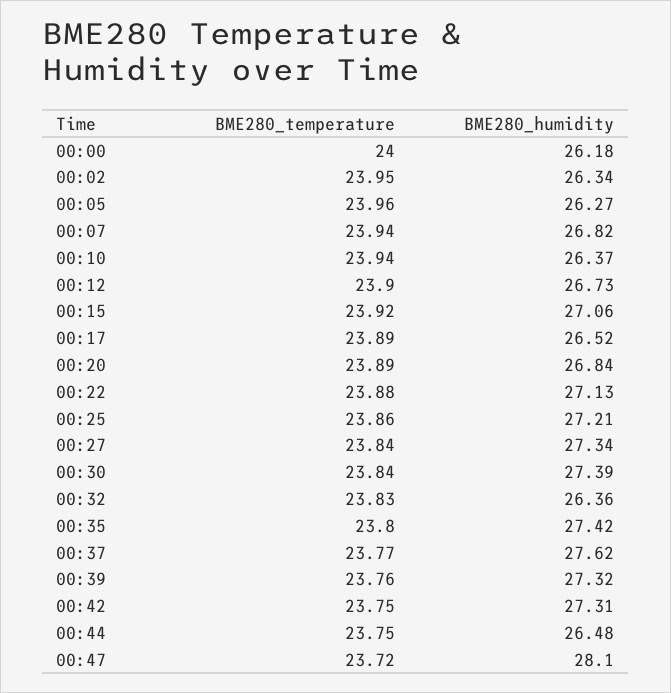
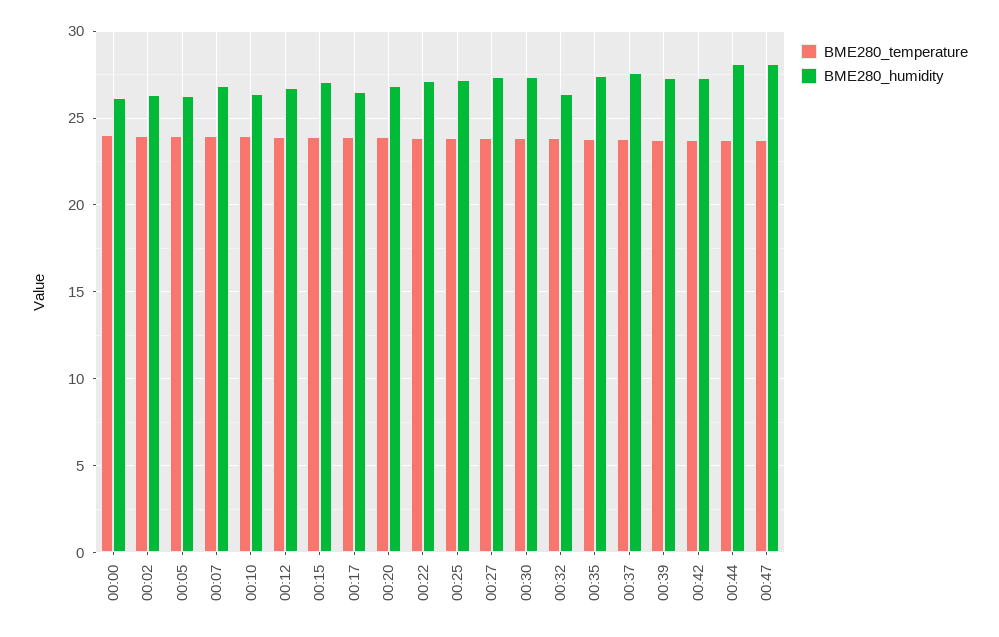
BME280_humidity, 00:44: 26.48 -> 28

